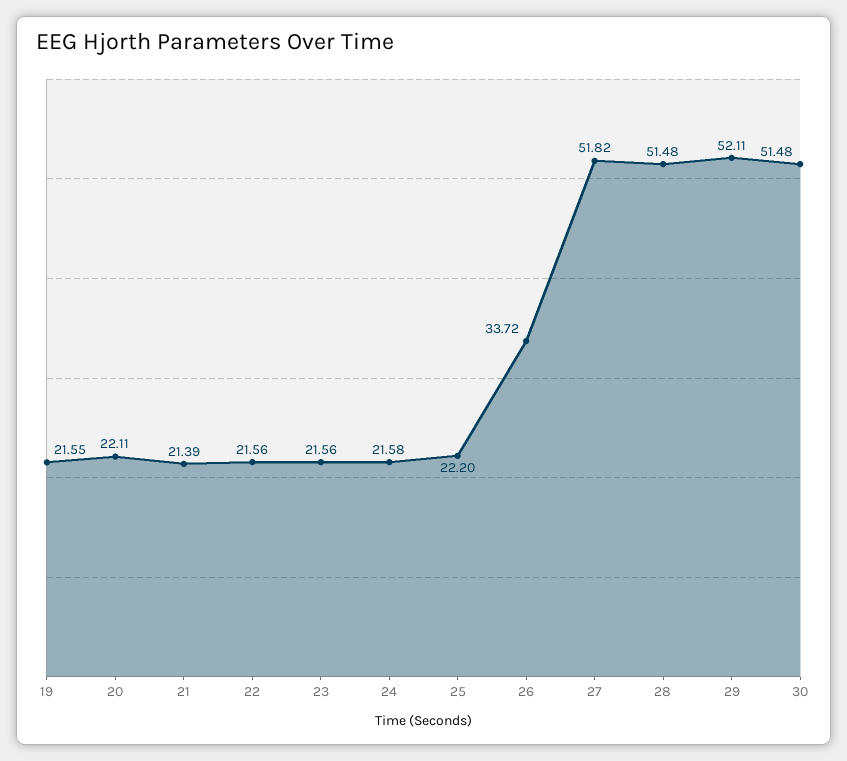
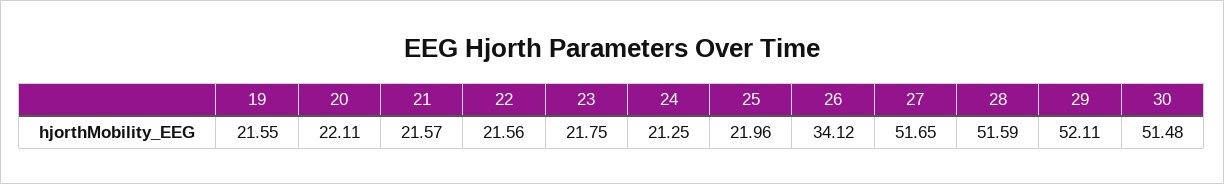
21: 21.39 -> 21.57
23: 21.56 -> 21.75
24: 21.58 -> 21.25
25: 22.2 -> 21.96
26: 33.72 -> 34.12
27: 51.82 -> 51.65
28: 51.48 -> 51.59

